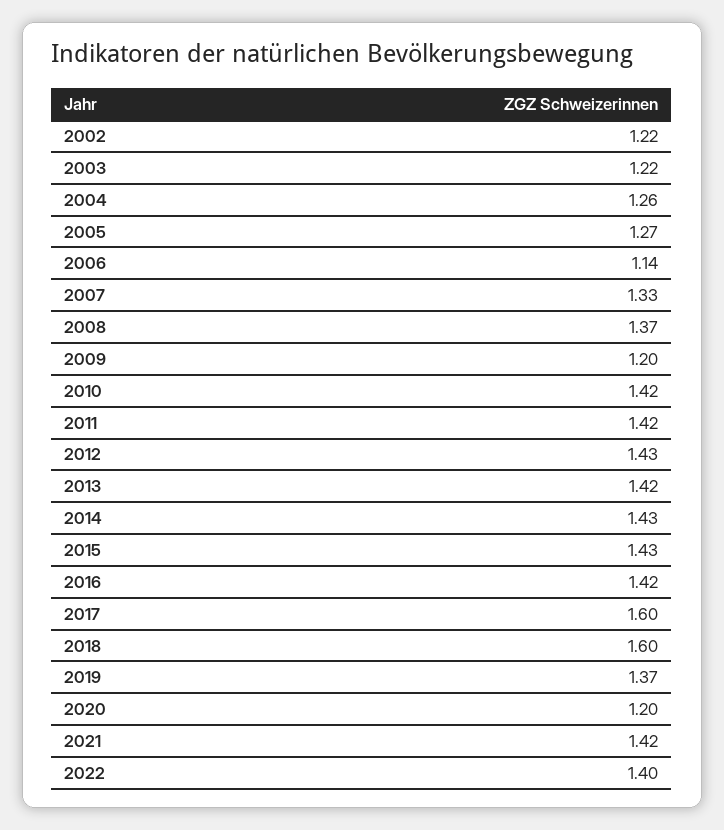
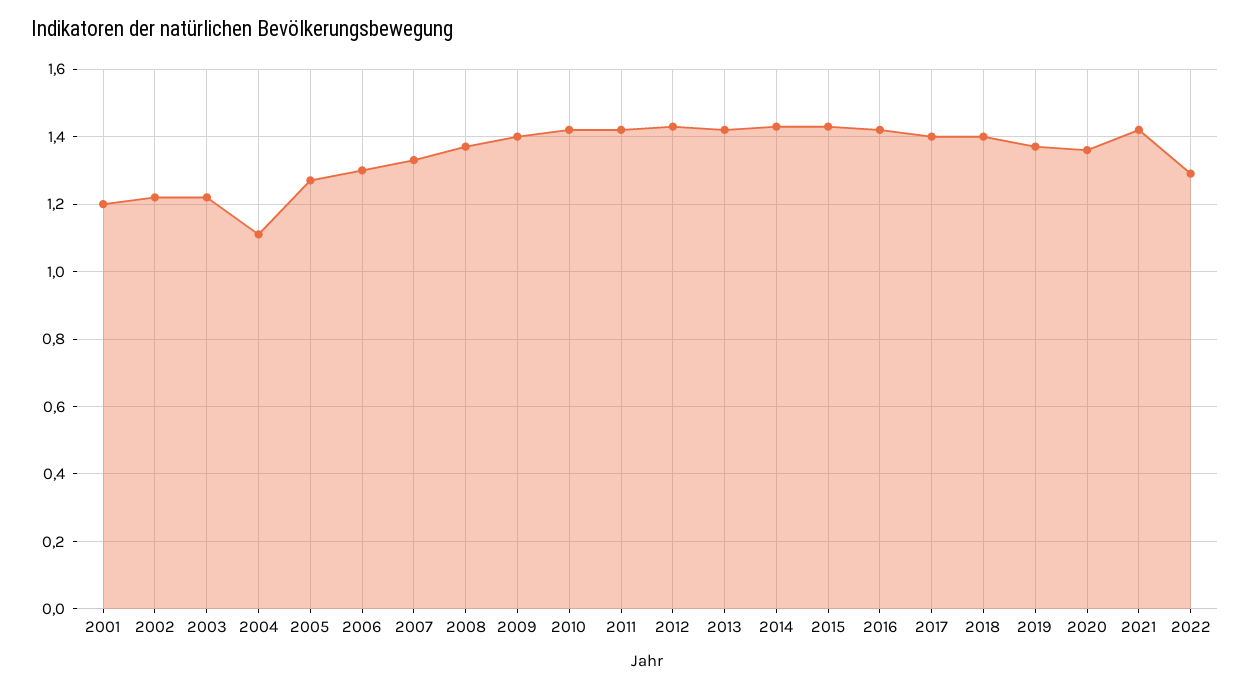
2004: 1.26 -> 1.1
2006: 1.14 -> 1.3
2009: 1.2 -> 1.4
2017: 1.6 -> 1.4
2018: 1.6 -> 1.4
2020: 1.2 -> 1.35
2022: 1.4 -> 1.3
2001: none -> 1.2

